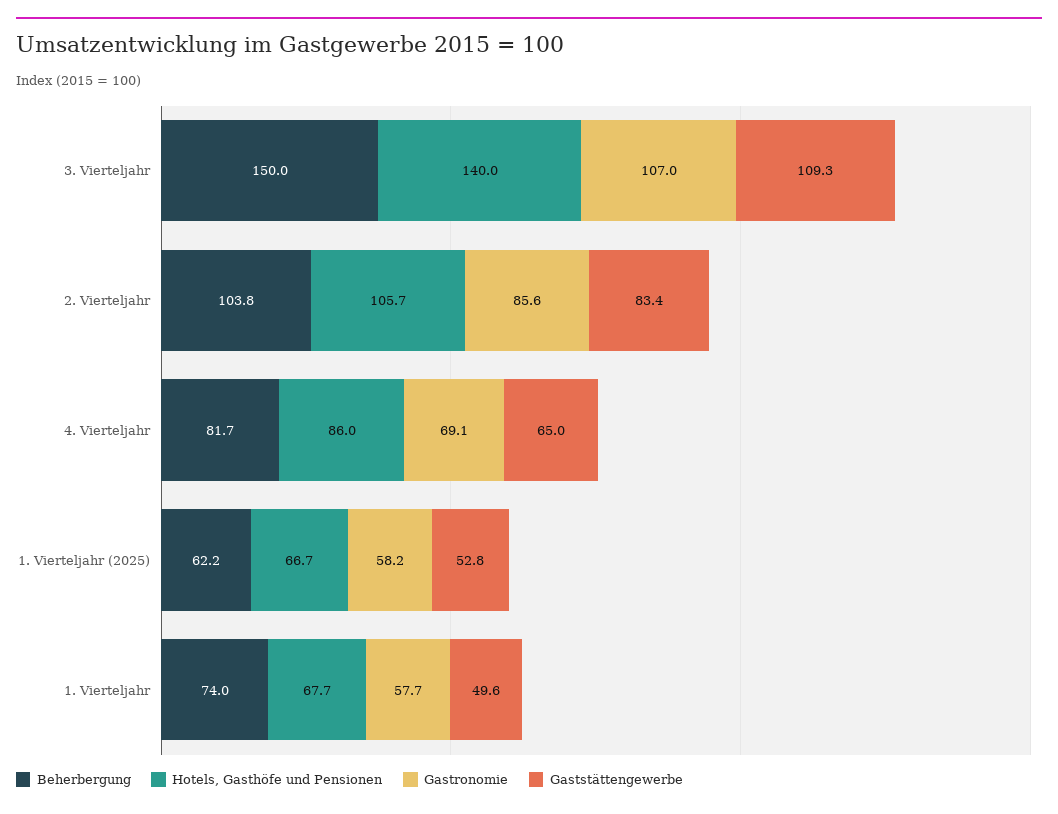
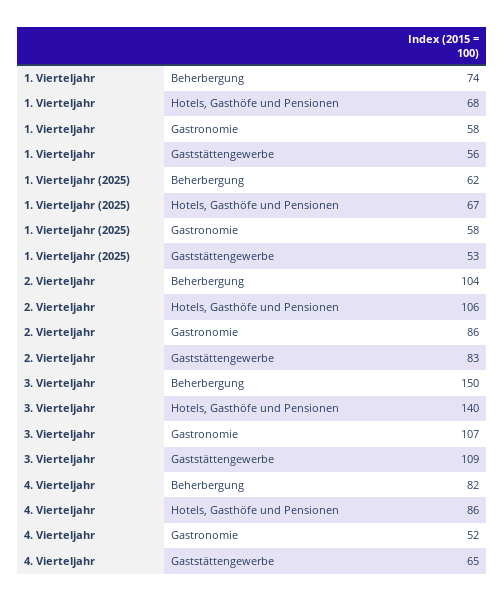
Gastronomie, 4. Vierteljahr: 69.1 -> 52
Gaststättengewerbe, 1. Vierteljahr: 49.6 -> 56

